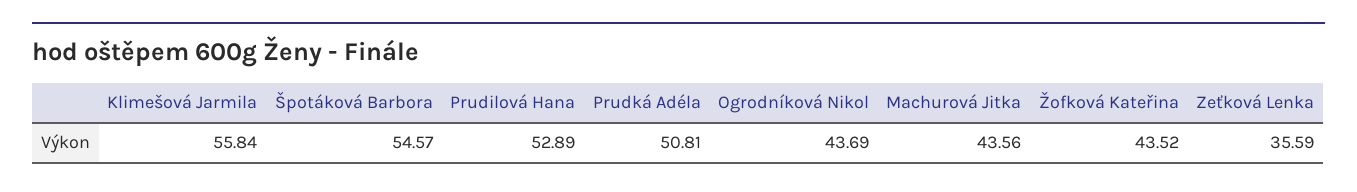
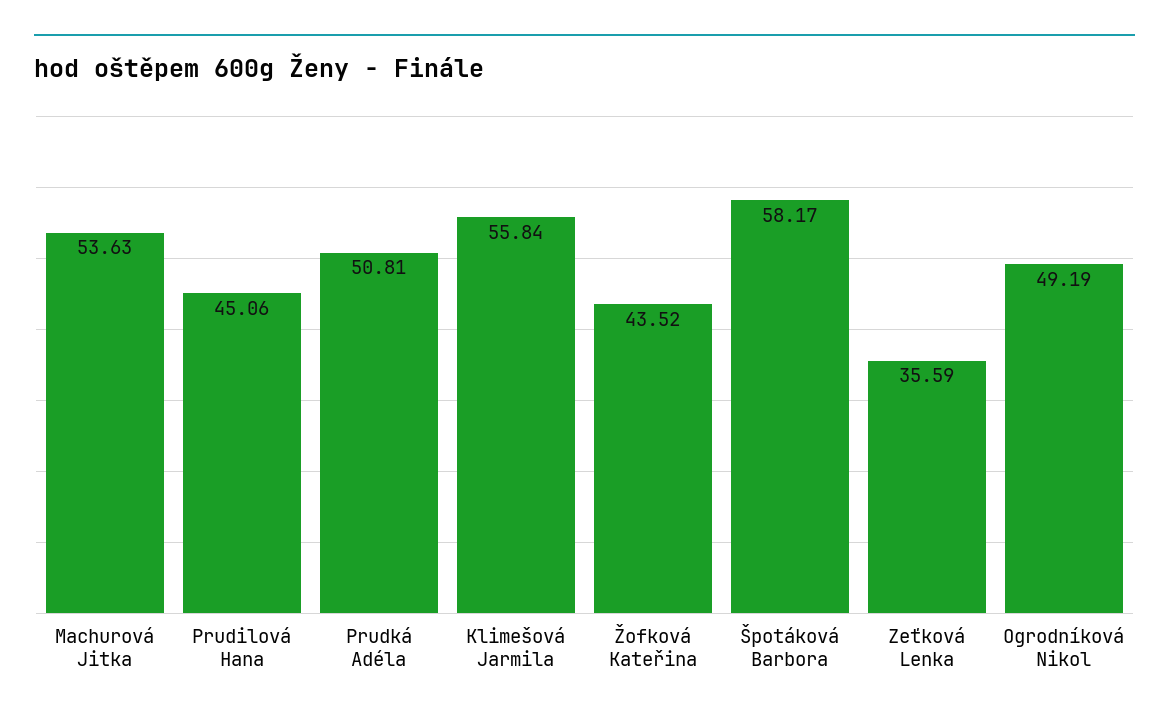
Špotáková Barbora: 54.57 -> 58.17
Prudilová Hana: 52.89 -> 45.06
Ogrodníková Nikol: 43.69 -> 49.19
Machurová Jitka: 43.56 -> 53.63

